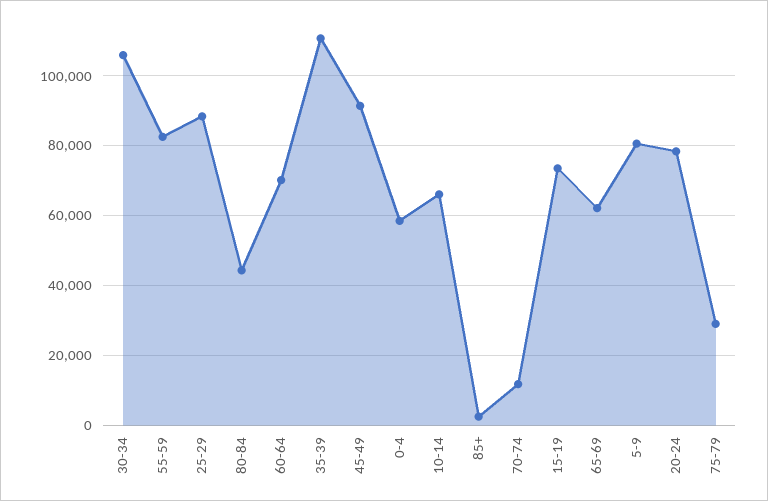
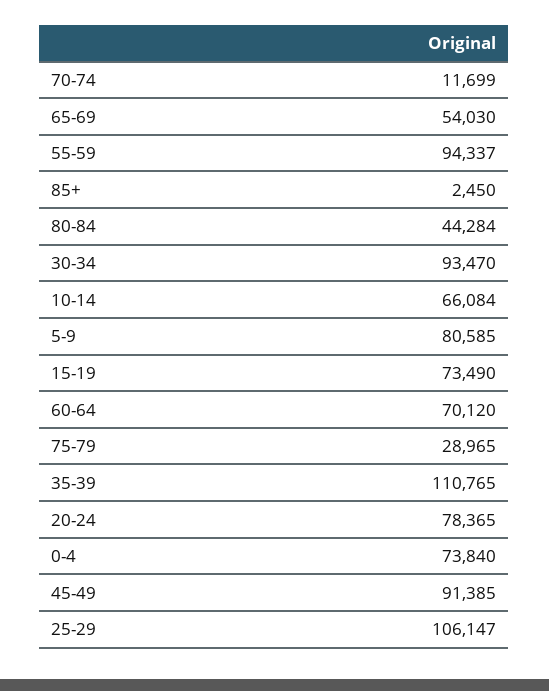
30-34: 106000 -> 93470
55-59: 82000 -> 94337
25-29: 88000 -> 106147
0-4: 58000 -> 73840
65-69: 62000 -> 54030

